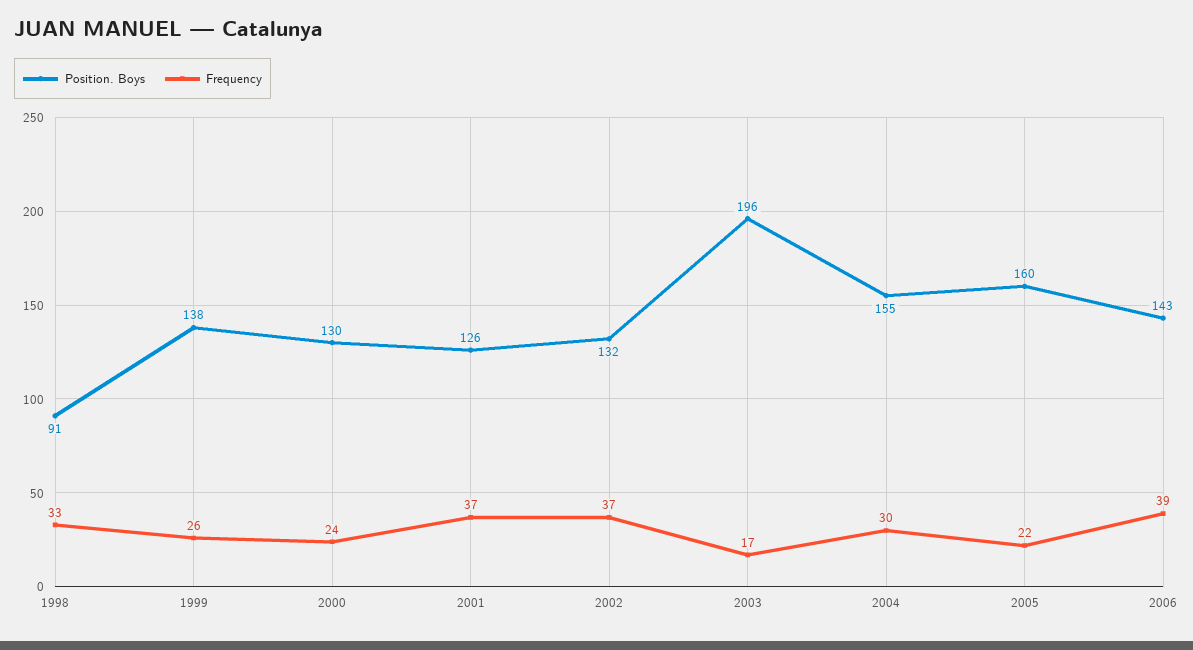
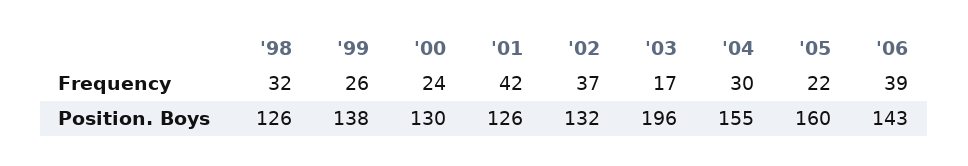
Position. Boys, 1998: 91 -> 126
Frequency, 1998: 33 -> 32
Frequency, 2001: 37 -> 42

